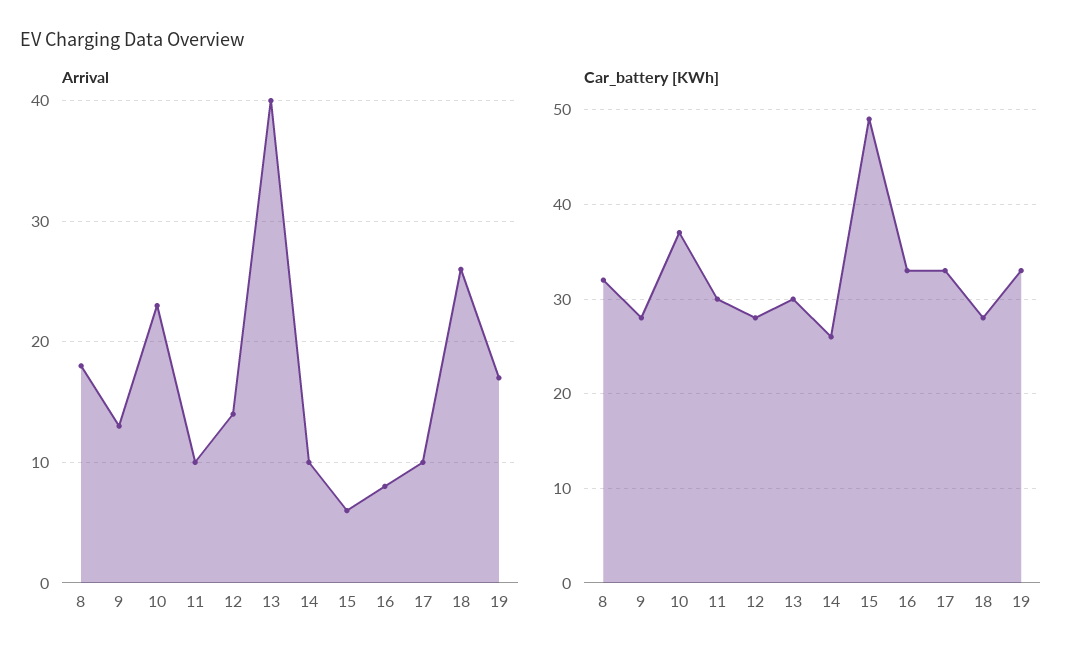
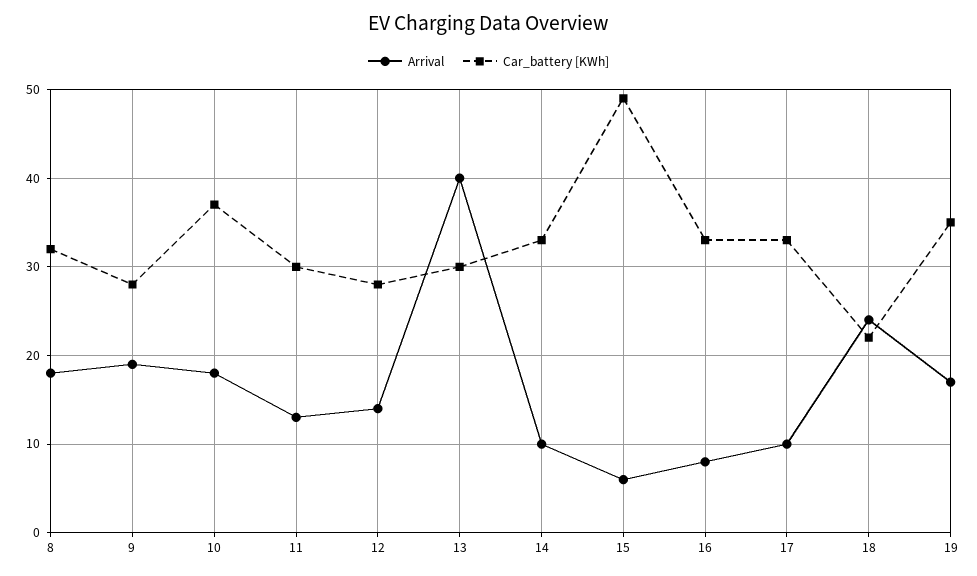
Arrival, 9: 13 -> 19
Arrival, 10: 23 -> 18
Arrival, 11: 10 -> 13
Arrival, 18: 26 -> 24
Car_battery [KWh], 14: 26 -> 33
Car_battery [KWh], 18: 28 -> 22
Car_battery [KWh], 19: 33 -> 35

